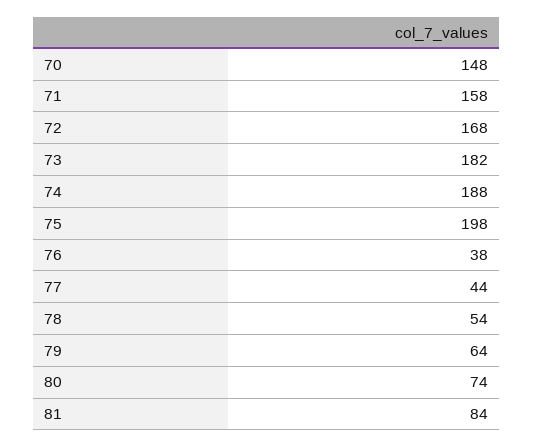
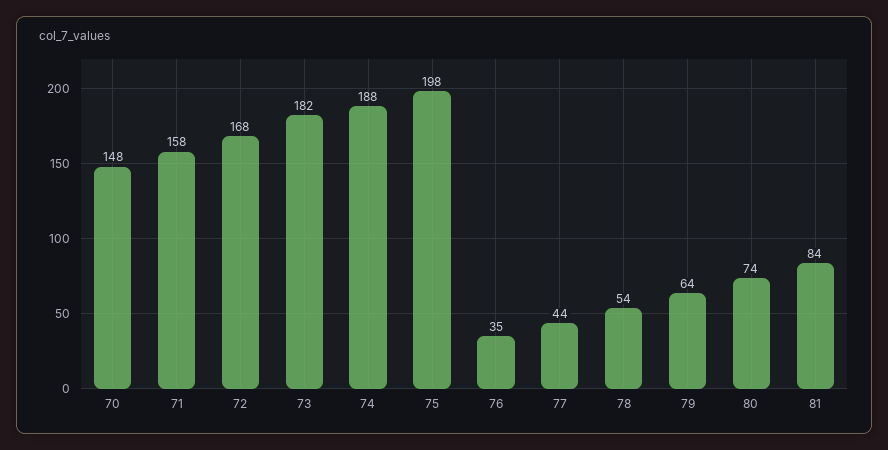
76: 38 -> 35

